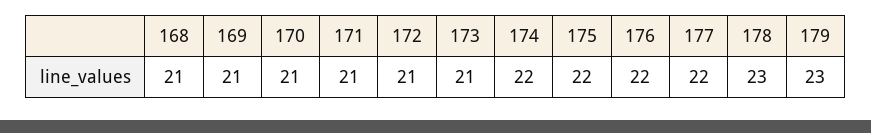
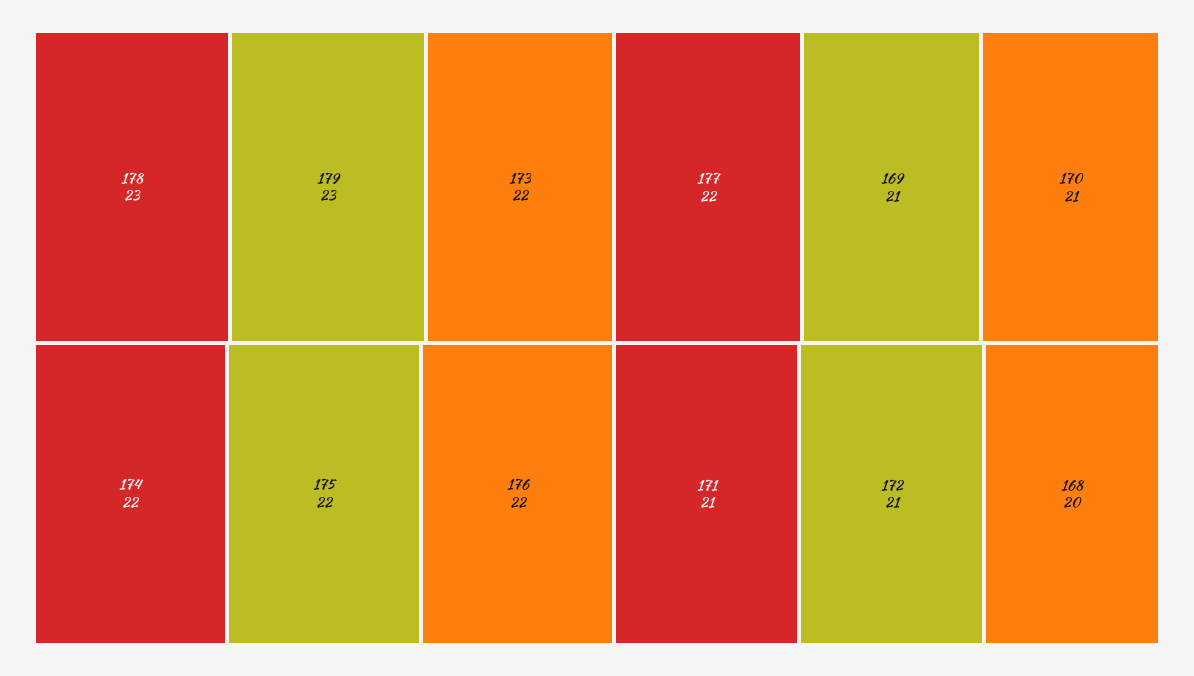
168: 21 -> 20
173: 21 -> 22

